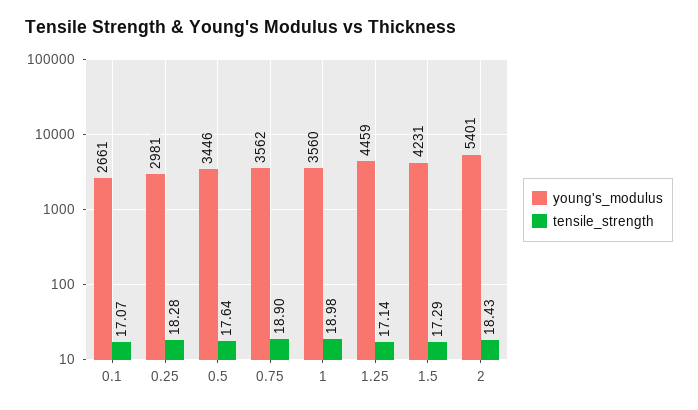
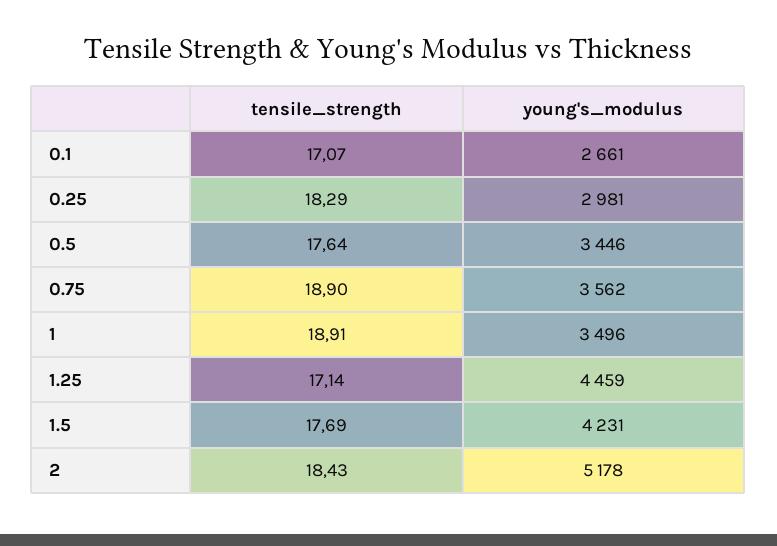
tensile_strength, 0.25: 18.28 -> 18.29
young's_modulus, 1: 3560 -> 3496
tensile_strength, 1: 18.98 -> 18.91
tensile_strength, 1.5: 17.29 -> 17.69
young's_modulus, 2: 5401 -> 5178

